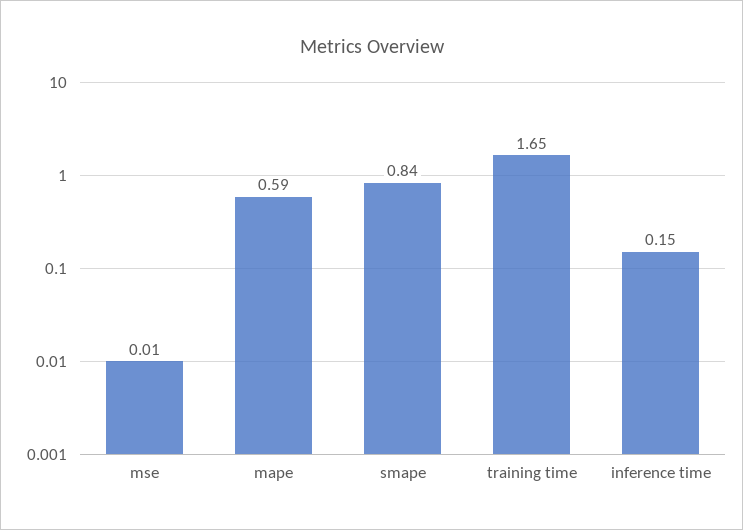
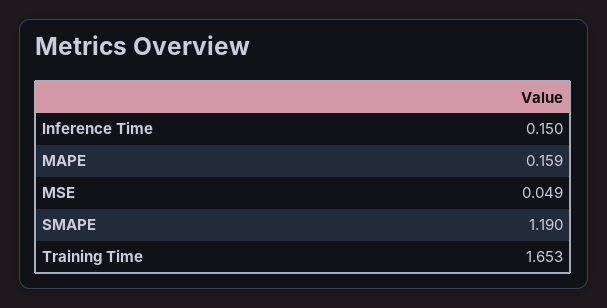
mse: 0.01 -> 0.049
mape: 0.59 -> 0.159
smape: 0.84 -> 1.19

